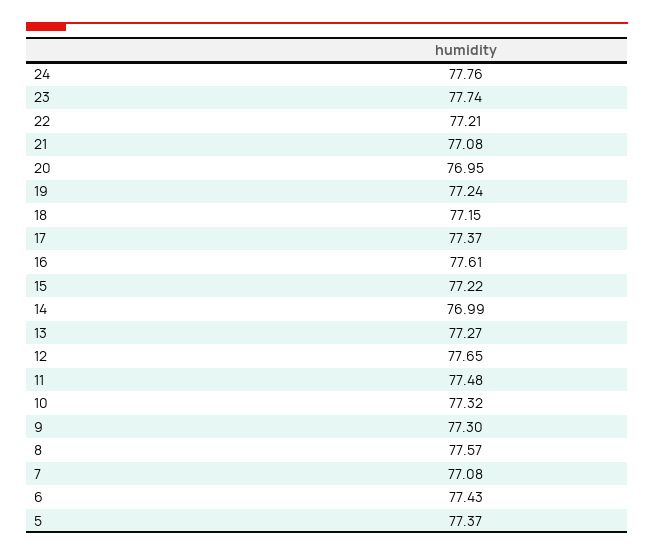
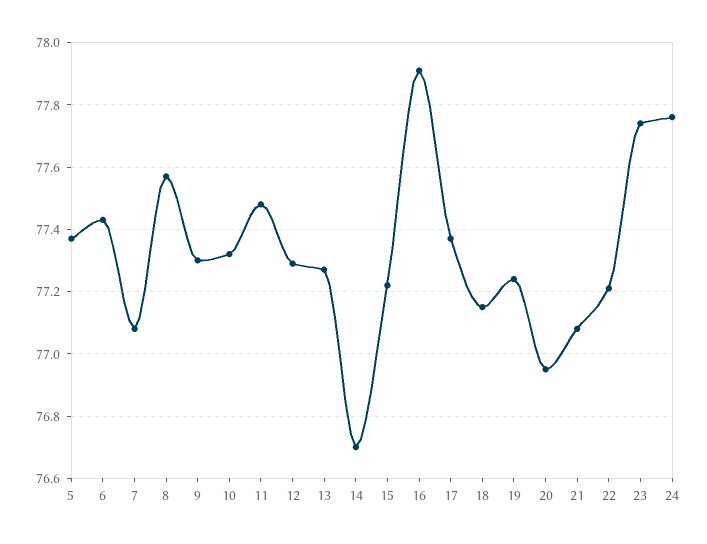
16: 77.61 -> 77.9
14: 76.99 -> 76.7
12: 77.65 -> 77.3

